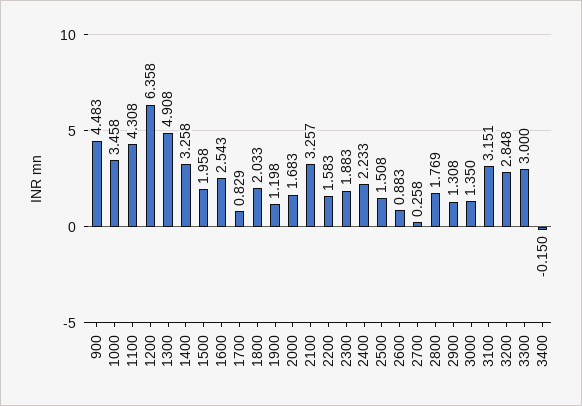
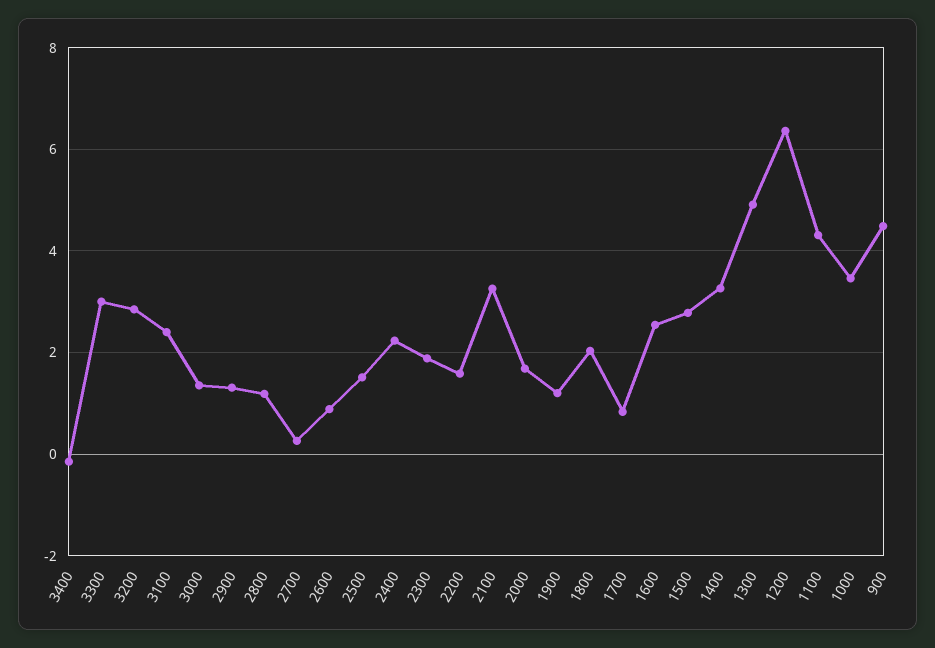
1500: 1.958 -> 2.8
2800: 1.769 -> 1.2
3100: 3.151 -> 2.4

